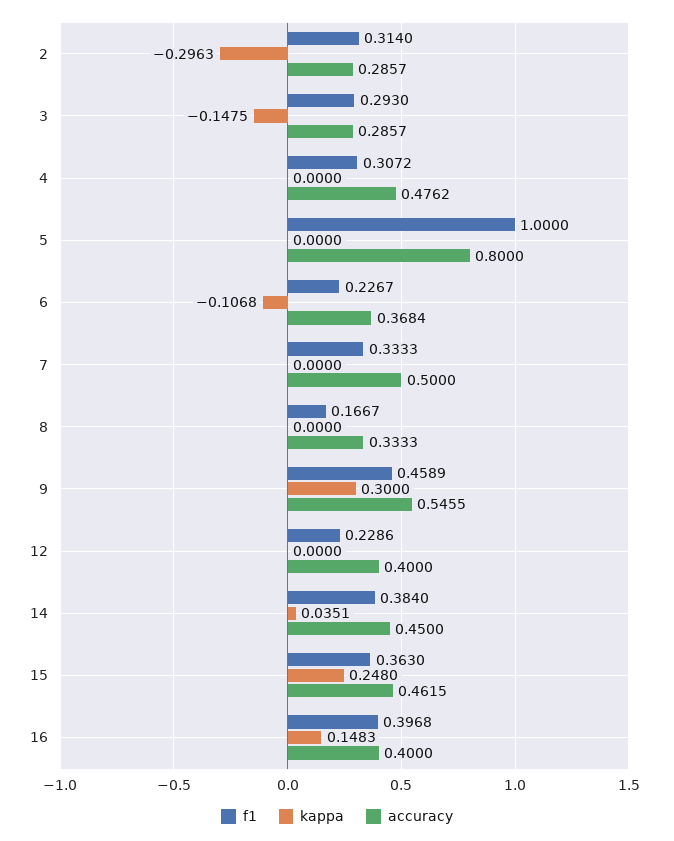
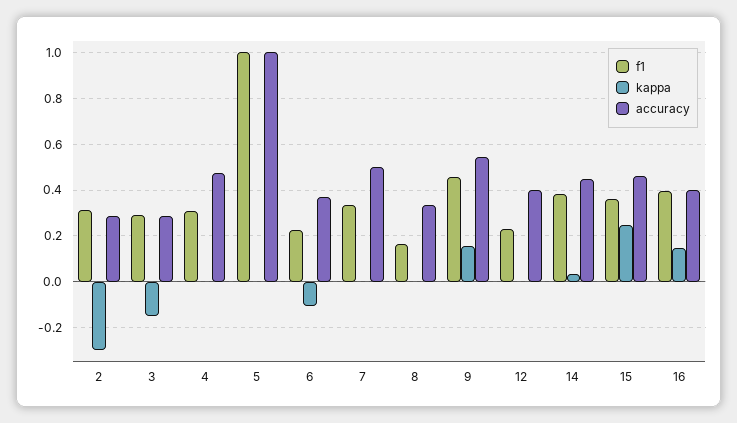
accuracy, 5: 0.8 -> 1
kappa, 9: 0.3 -> 0.15

